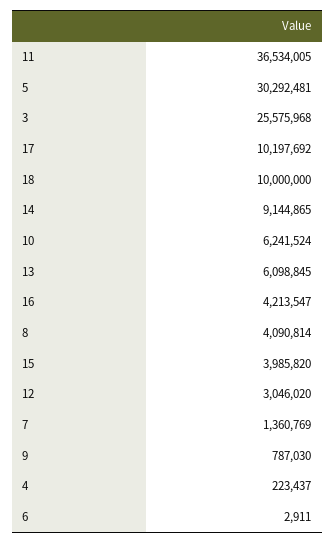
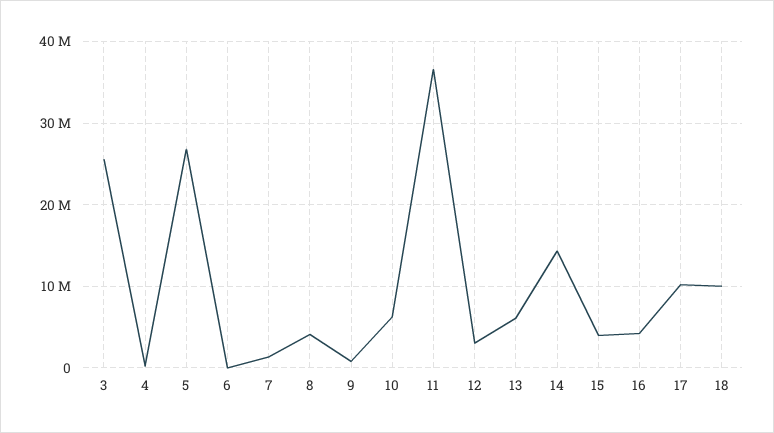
5: 30292481 -> 27000000
14: 9144865 -> 14000000

